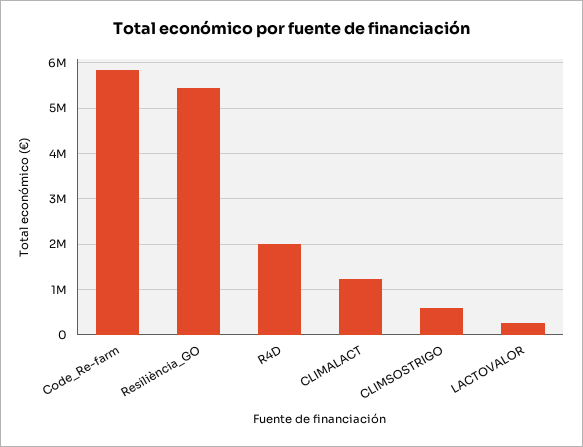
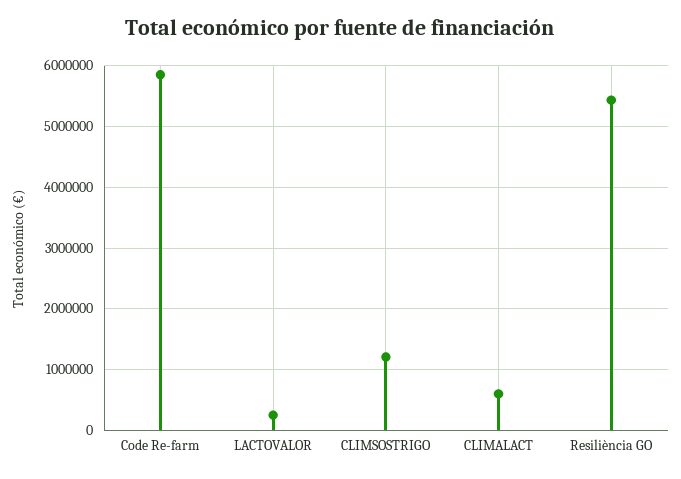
R4D: 2000000 -> none
CLIMALACT: 1200000 -> 600000
CLIMSOSTRIGO: 600000 -> 1200000

